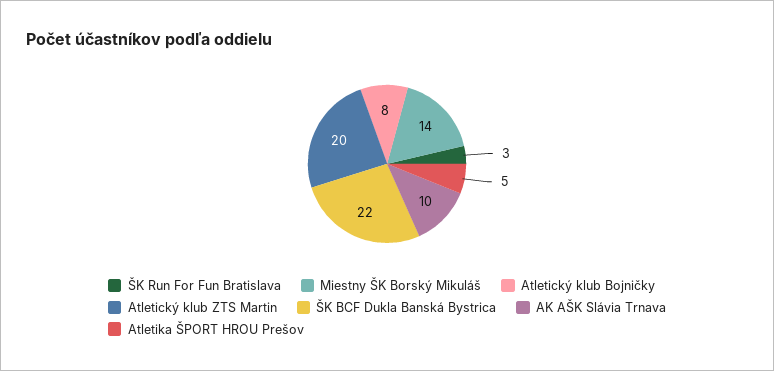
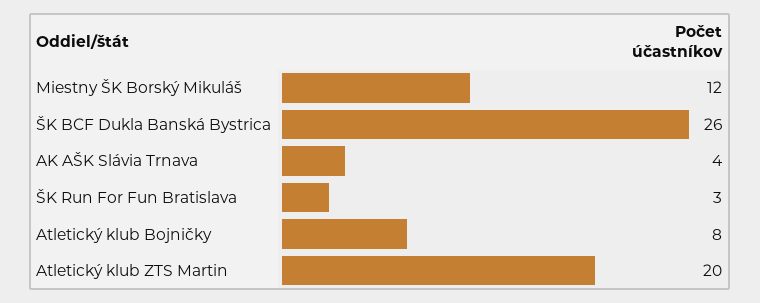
Miestny ŠK Borský Mikuláš: 14 -> 12
ŠK BCF Dukla Banská Bystrica: 22 -> 26
AK AŠK Slávia Trnava: 10 -> 4
Atletika ŠPORT HROU Prešov: 5 -> none

